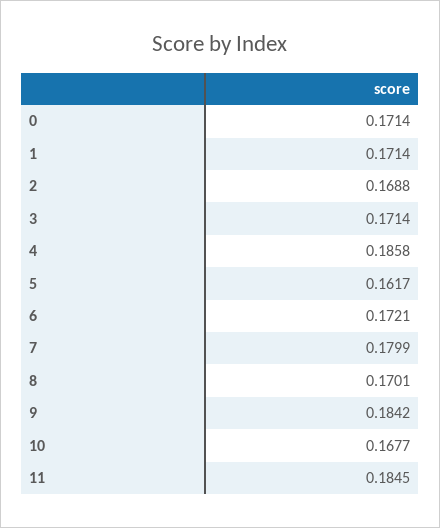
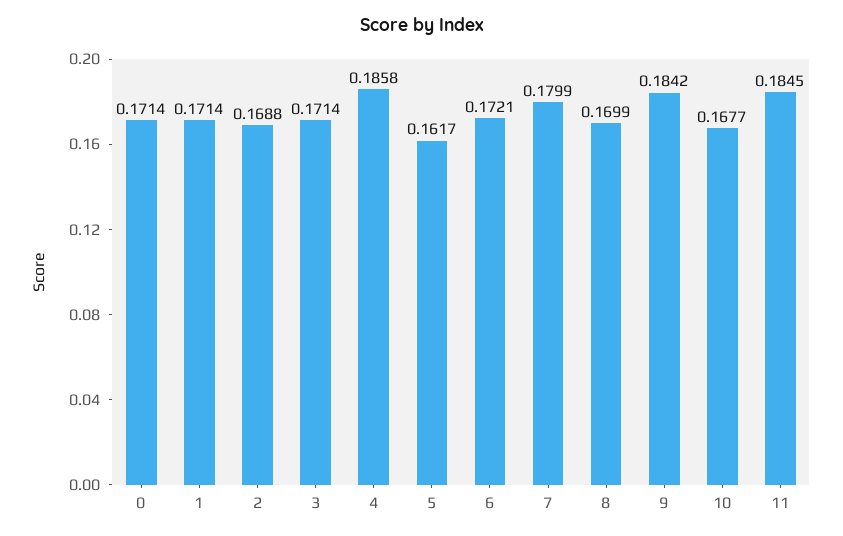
8: 0.1701 -> 0.1699

